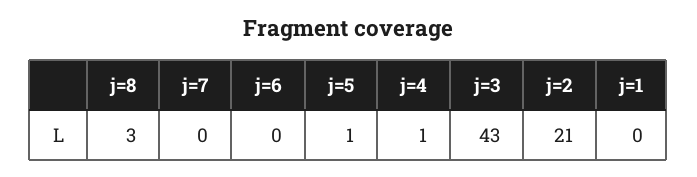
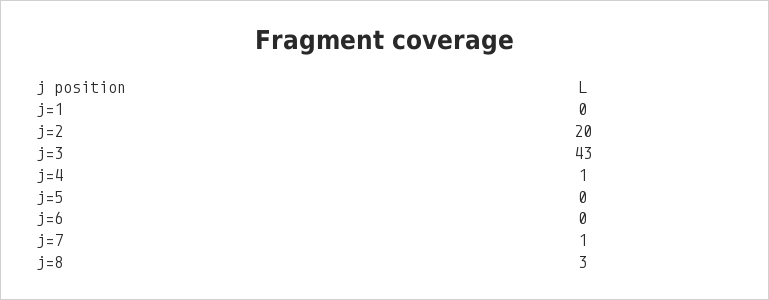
j=7: 0 -> 1
j=5: 1 -> 0
j=2: 21 -> 20

